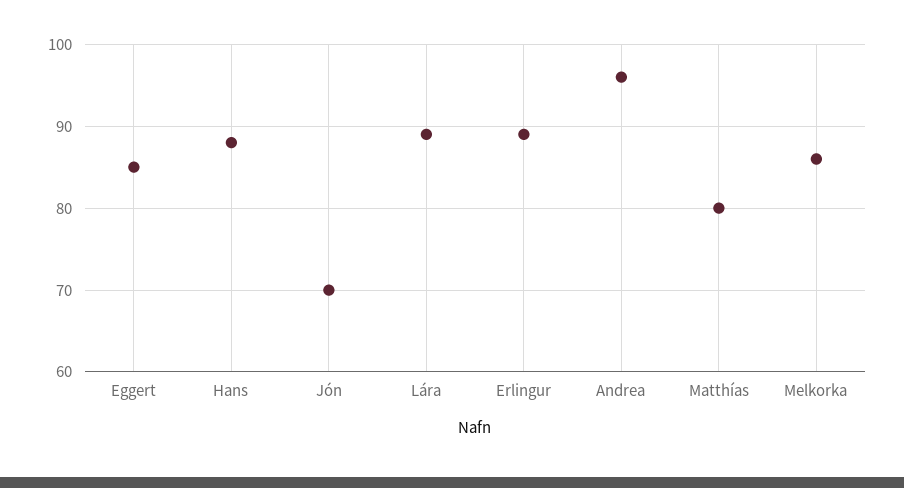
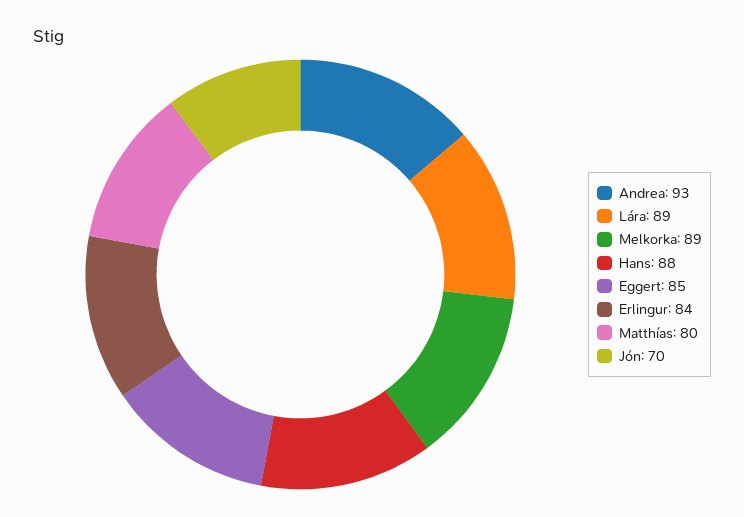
Erlingur: 89 -> 84
Andrea: 96 -> 93
Melkorka: 86 -> 89

